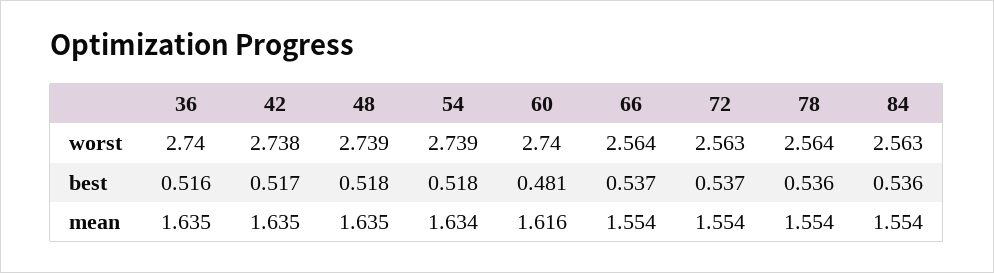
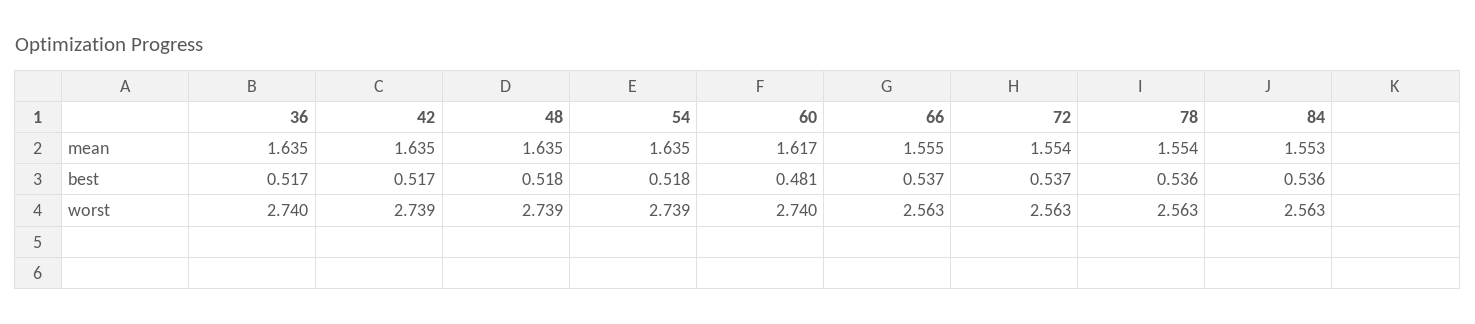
42, worst: 2.738 -> 2.739
66, worst: 2.564 -> 2.563
78, worst: 2.564 -> 2.563
36, best: 0.516 -> 0.517
54, mean: 1.634 -> 1.635
60, mean: 1.616 -> 1.617
66, mean: 1.554 -> 1.555
84, mean: 1.554 -> 1.553

